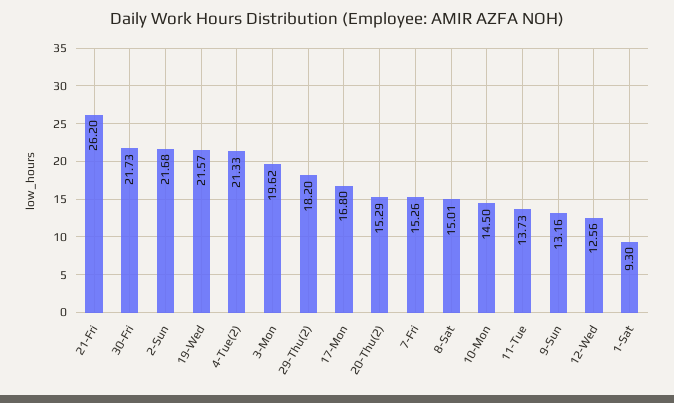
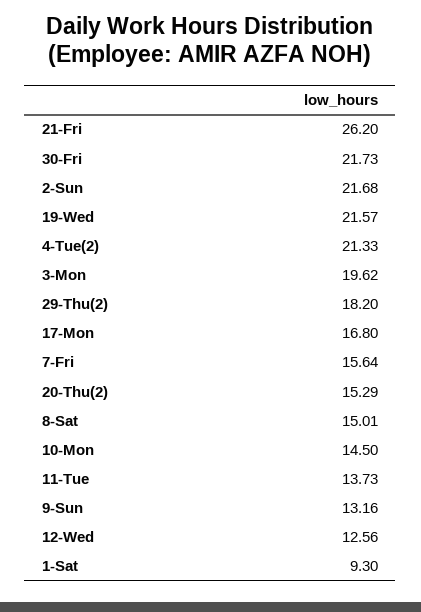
7-Fri: 15.26 -> 15.64

